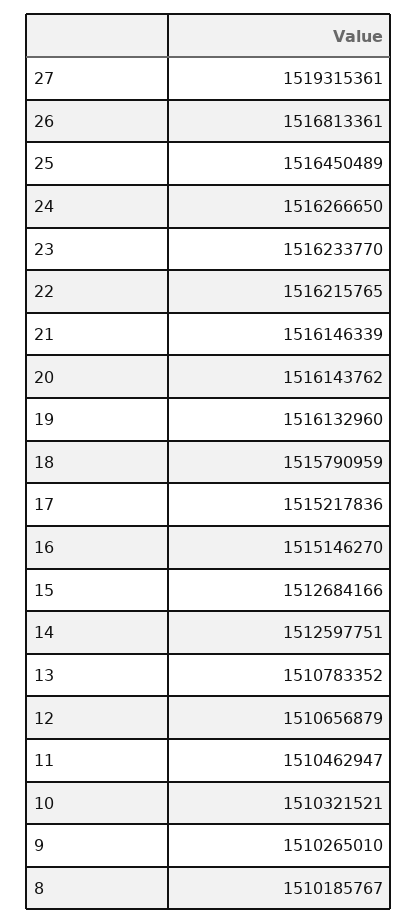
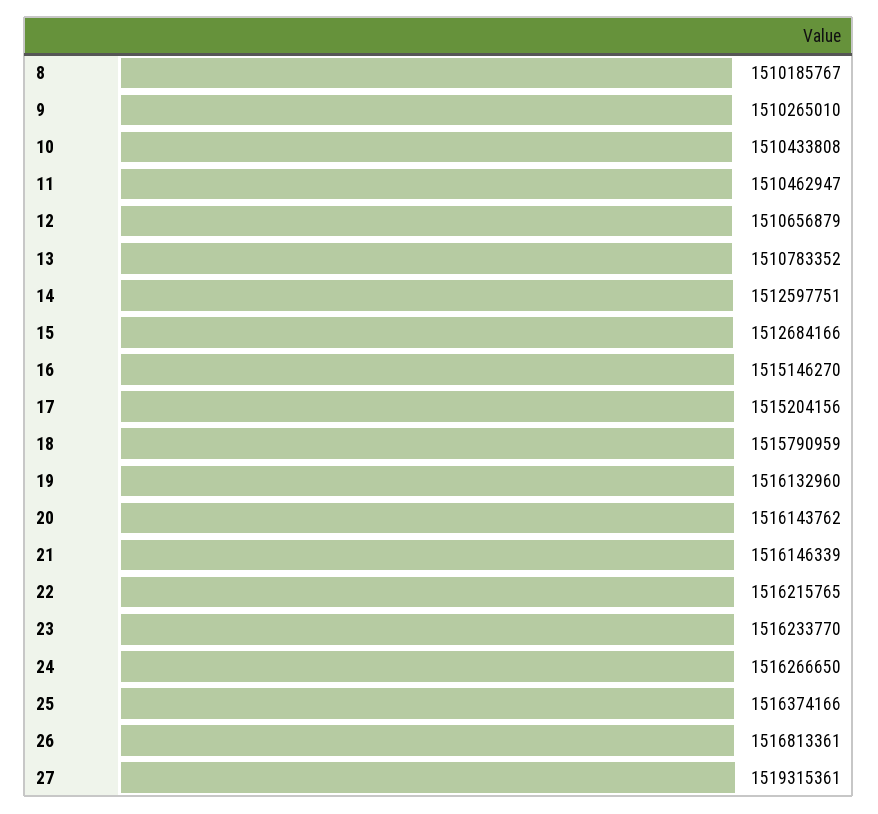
25: 1516450489 -> 1516374166
17: 1515217836 -> 1515204156
10: 1510321521 -> 1510433808

